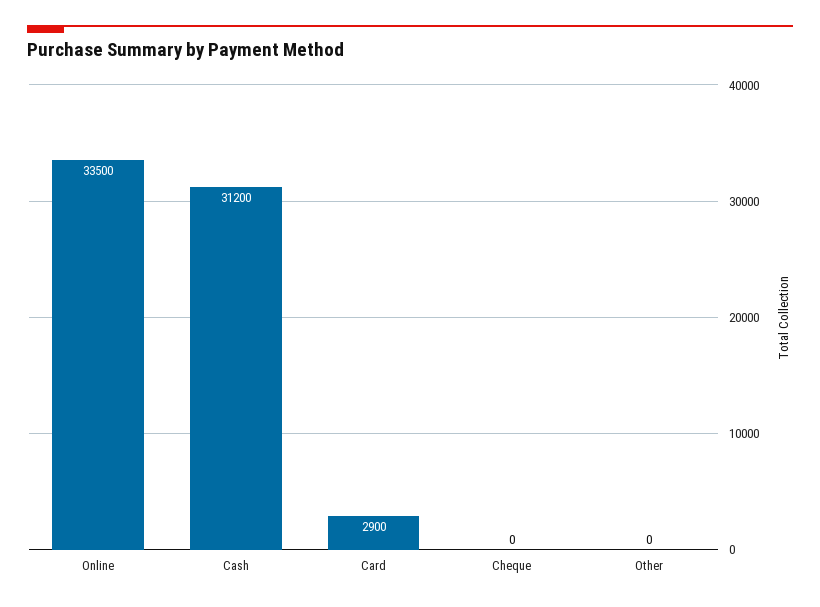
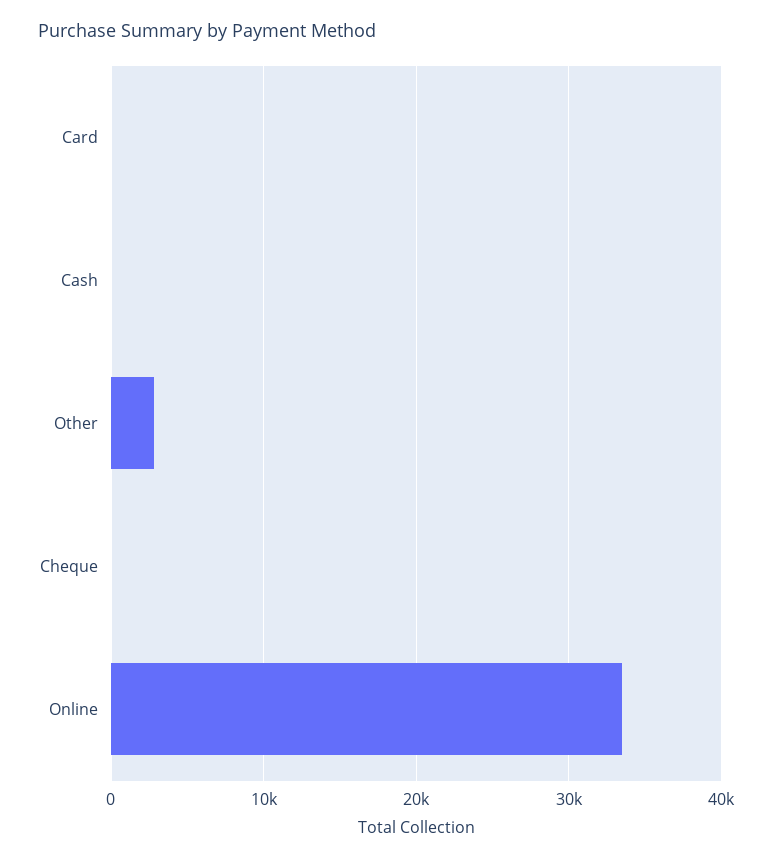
Cash: 31200 -> 0
Card: 2900 -> 0
Other: 0 -> 3000

